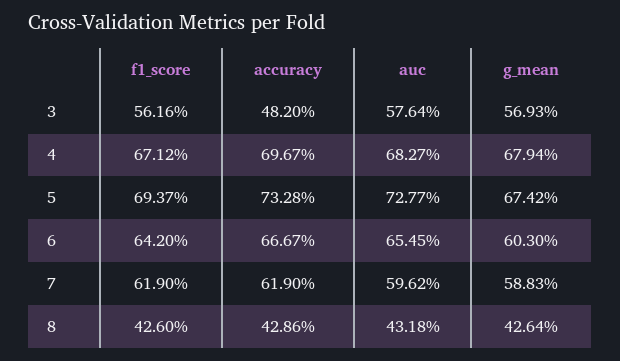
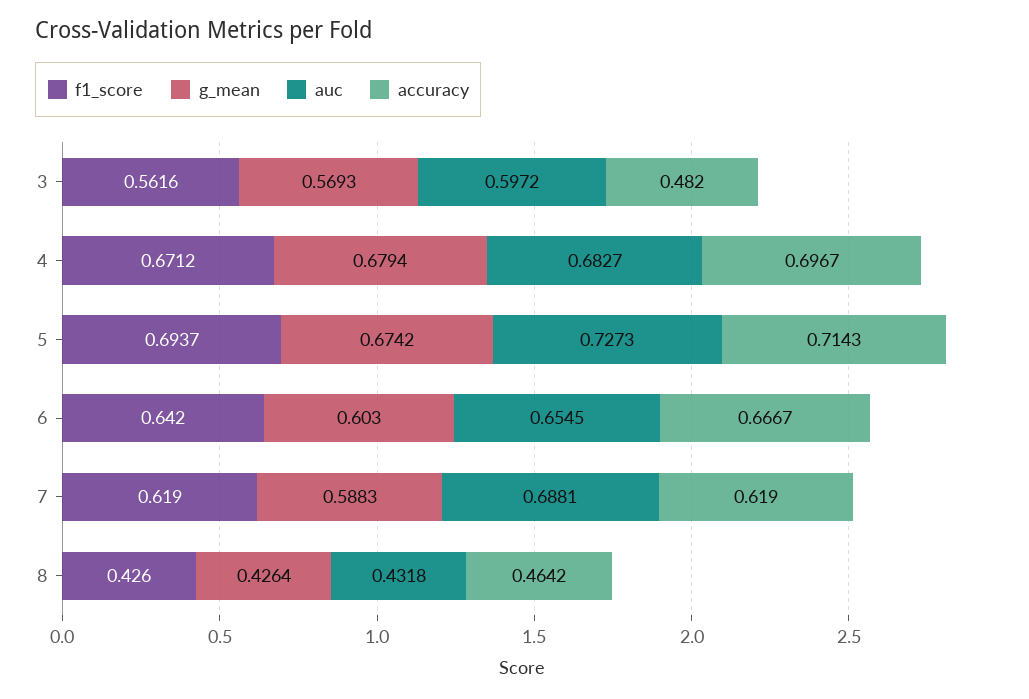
auc, 3: 0.5764 -> 0.5972
accuracy, 5: 0.7328 -> 0.7143
auc, 5: 0.7277 -> 0.7273
auc, 7: 0.5962 -> 0.6881
accuracy, 8: 0.4286 -> 0.4642

